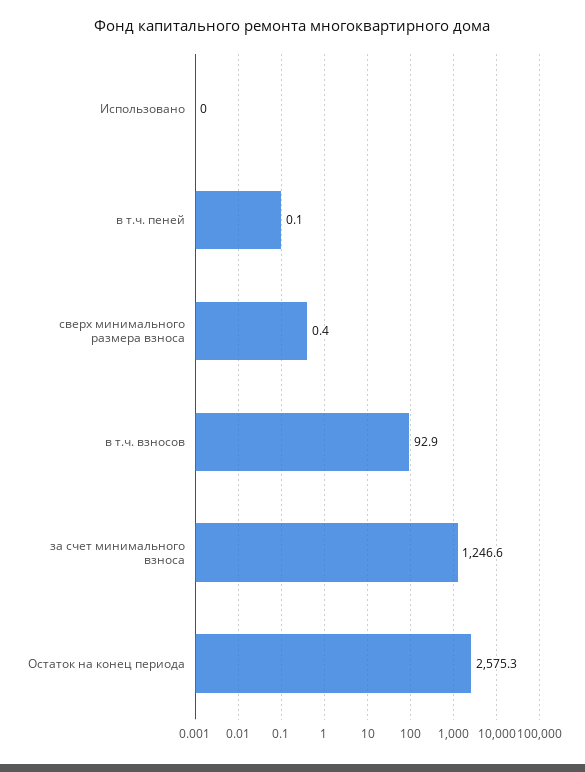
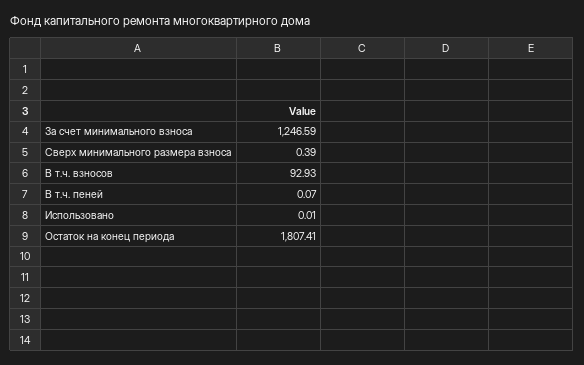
Остаток на конец периода: 2575.3 -> 1807.41

